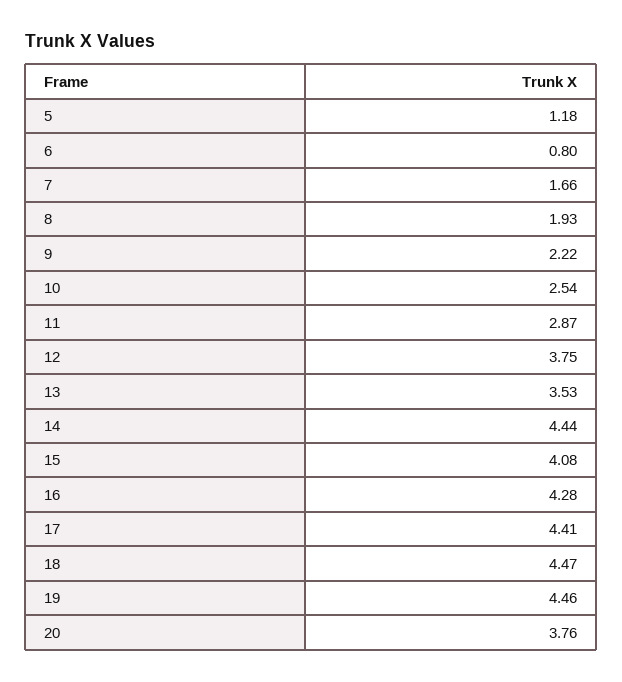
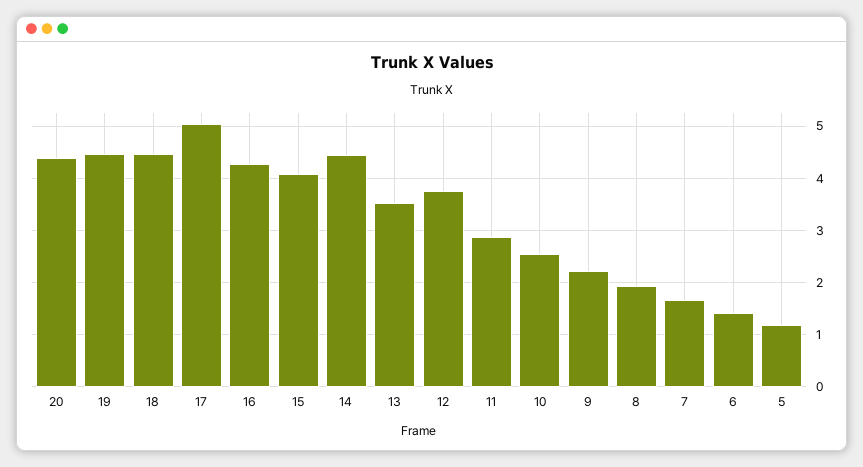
6: 0.8 -> 1.4
17: 4.41 -> 5
20: 3.76 -> 4.4

